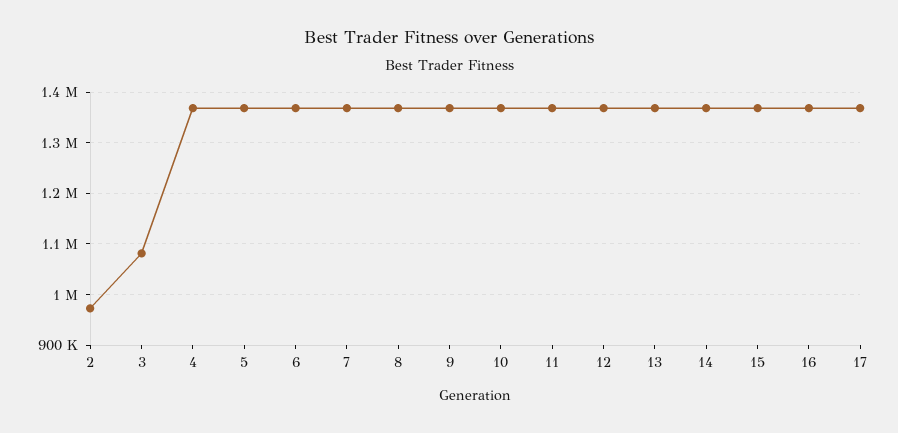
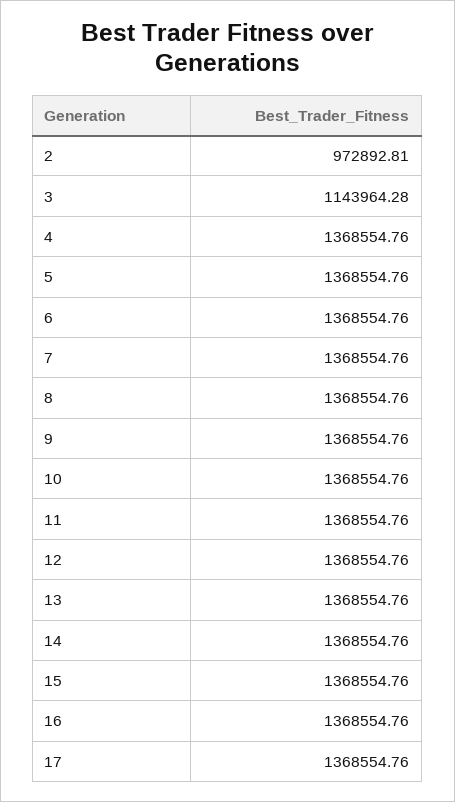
3: 1080000 -> 1143964.28

